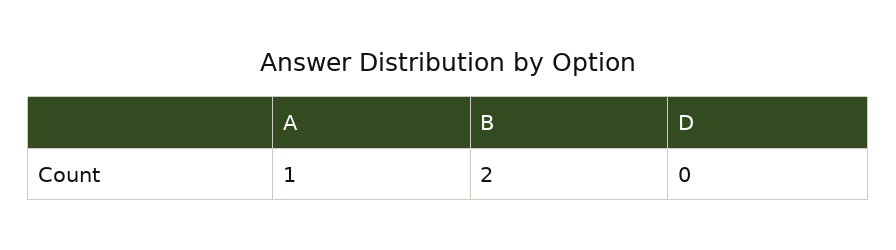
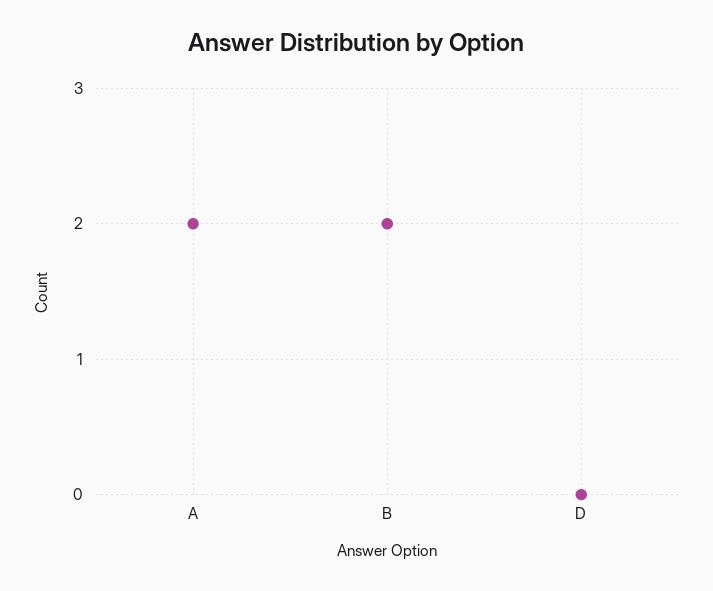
A: 1 -> 2

